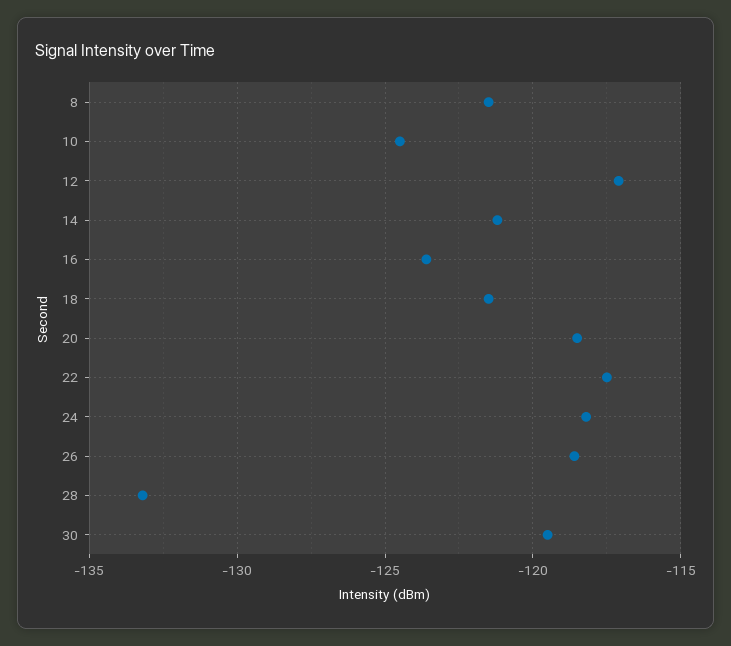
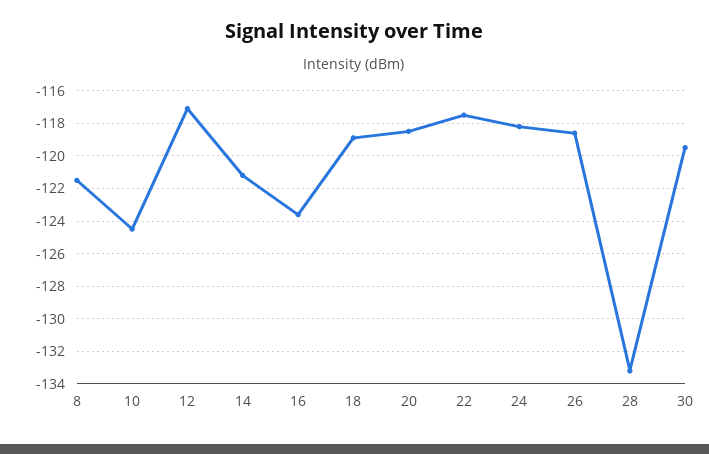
18: -121.5 -> -119

